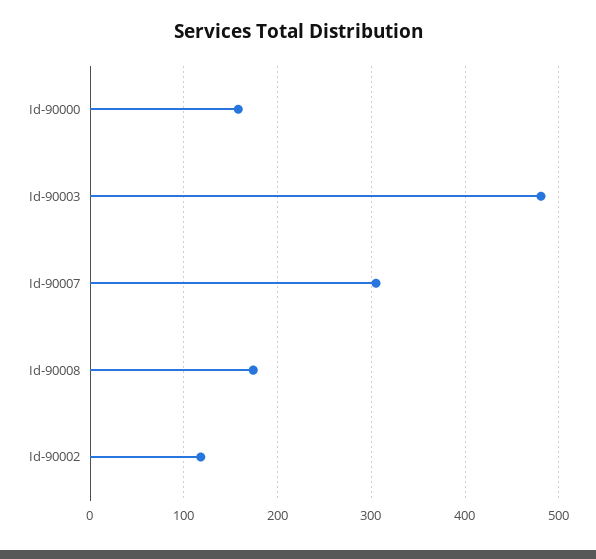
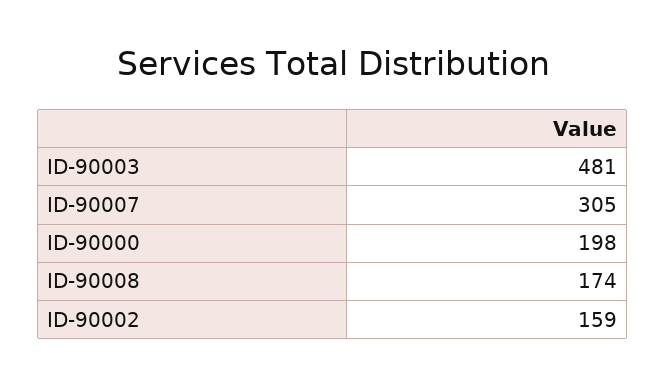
Id-90000: 160 -> 198
Id-90002: 120 -> 159

